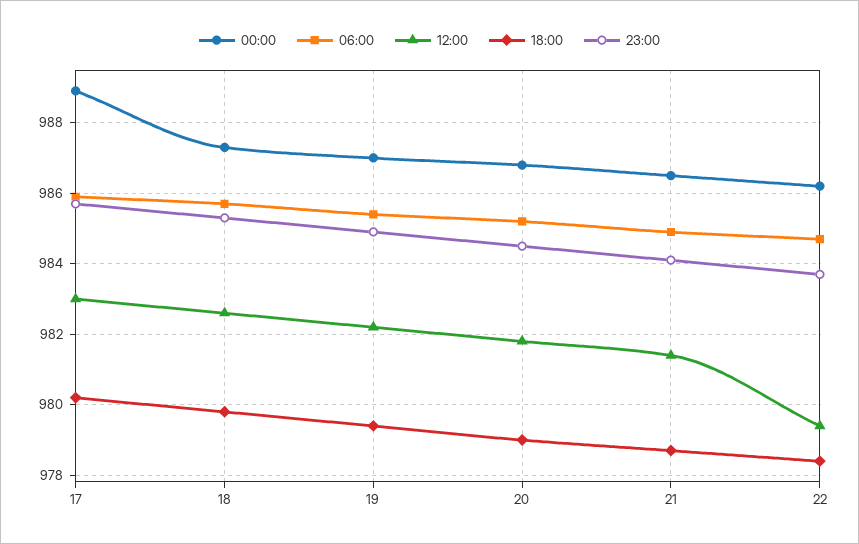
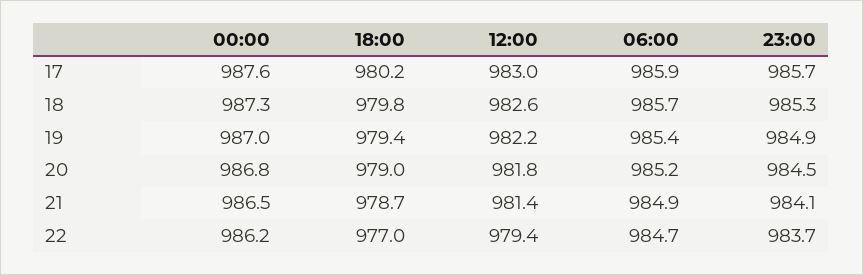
00:00, 17: 989 -> 987.6
18:00, 22: 978.5 -> 977

